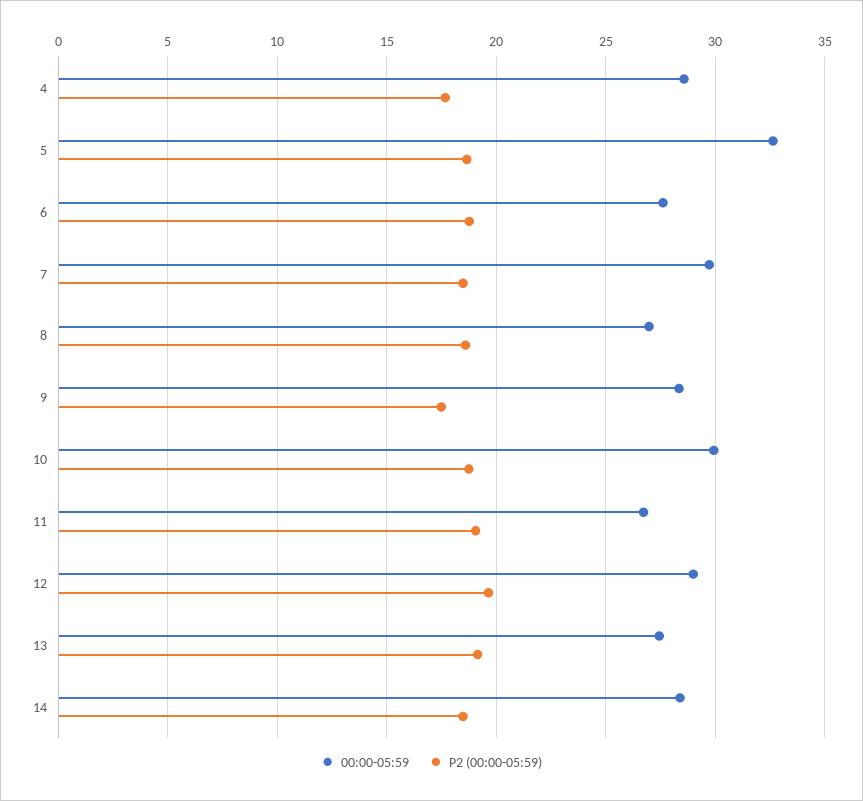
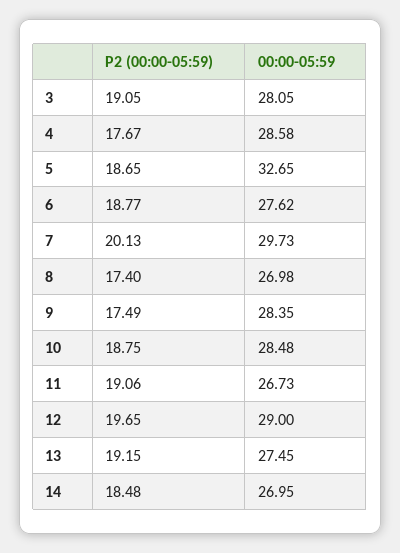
P2 (00:00-05:59), 7: 18.5 -> 20.13
P2 (00:00-05:59), 8: 18.5 -> 17.4
00:00-05:59, 10: 30 -> 28.48
00:00-05:59, 14: 28.5 -> 26.95
P2 (00:00-05:59), 3: none -> 19.05
00:00-05:59, 3: none -> 28.05

